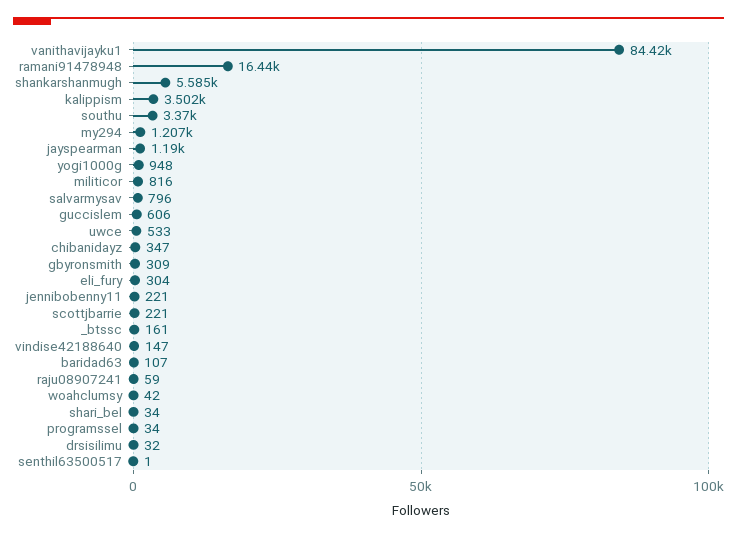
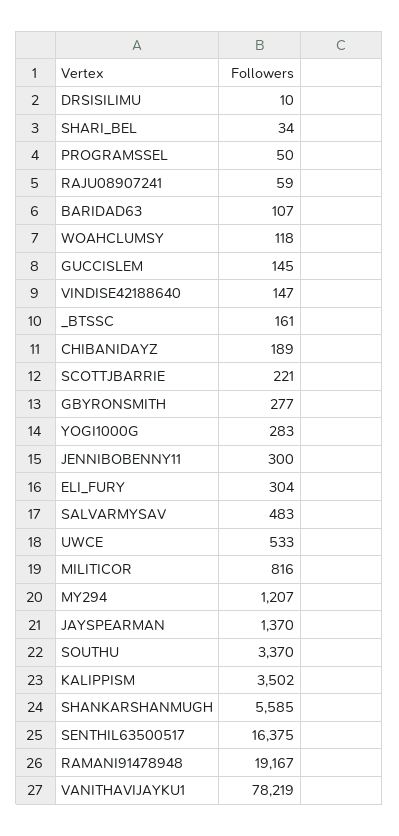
vanithavijayku1: 84420 -> 78219
ramani91478948: 16440 -> 19167
jayspearman: 1190 -> 1370
yogi1000g: 948 -> 283
salvarmysav: 796 -> 483
guccislem: 606 -> 145
chibanidayz: 347 -> 189
gbyronsmith: 309 -> 277
jennibobenny11: 221 -> 300
woahclumsy: 42 -> 118
programssel: 34 -> 50
drsisilimu: 32 -> 10
senthil63500517: 1 -> 16375

